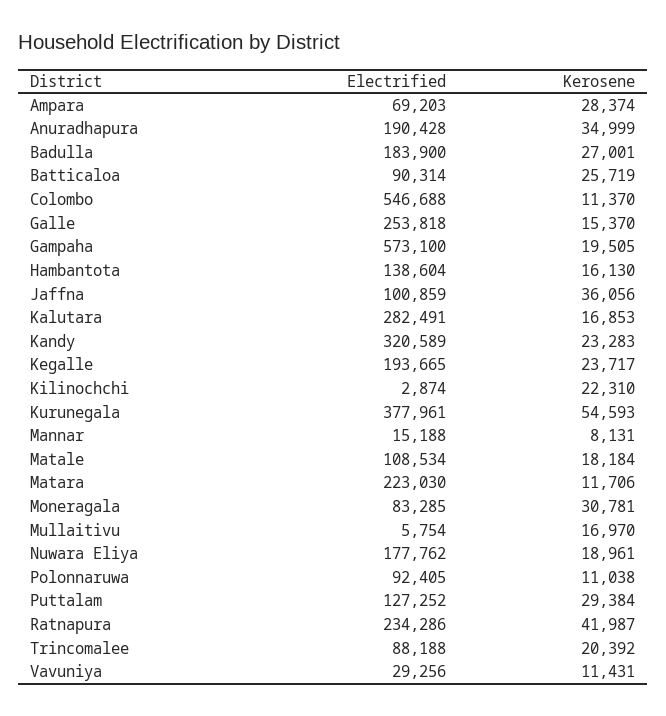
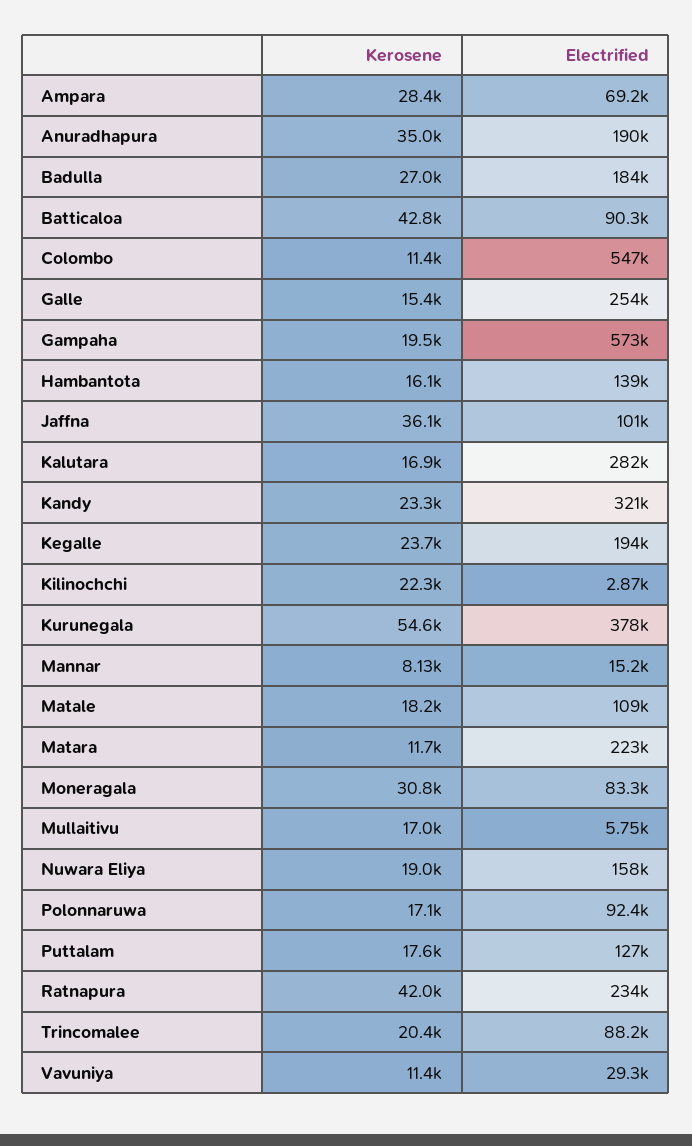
Kerosene, Batticaloa: 25719 -> 42800
Electrified, Nuwara Eliya: 177762 -> 158000
Kerosene, Polonnaruwa: 11038 -> 17100
Kerosene, Puttalam: 29384 -> 17600

